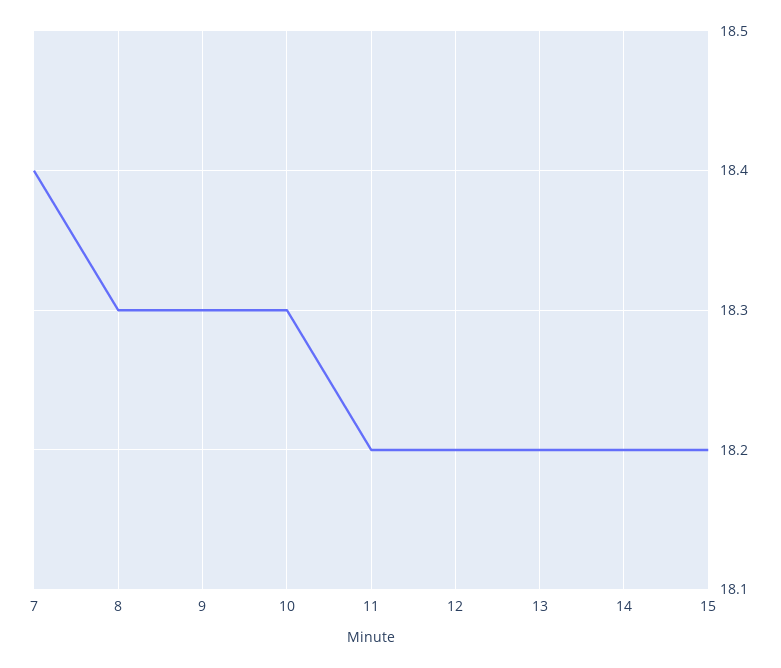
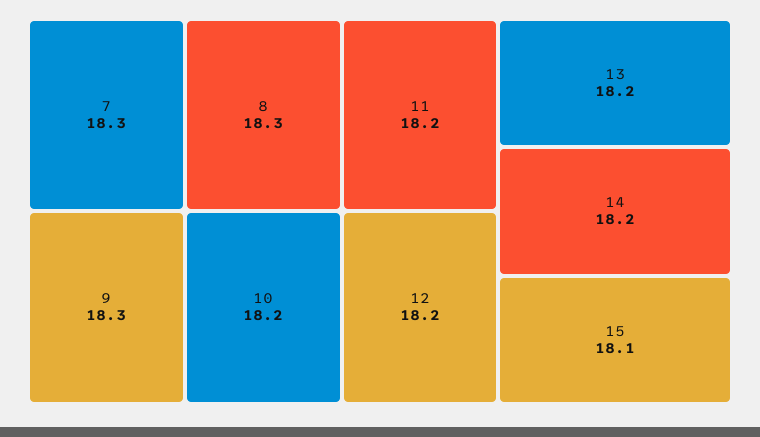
7: 18.4 -> 18.3
10: 18.3 -> 18.2
15: 18.2 -> 18.1

